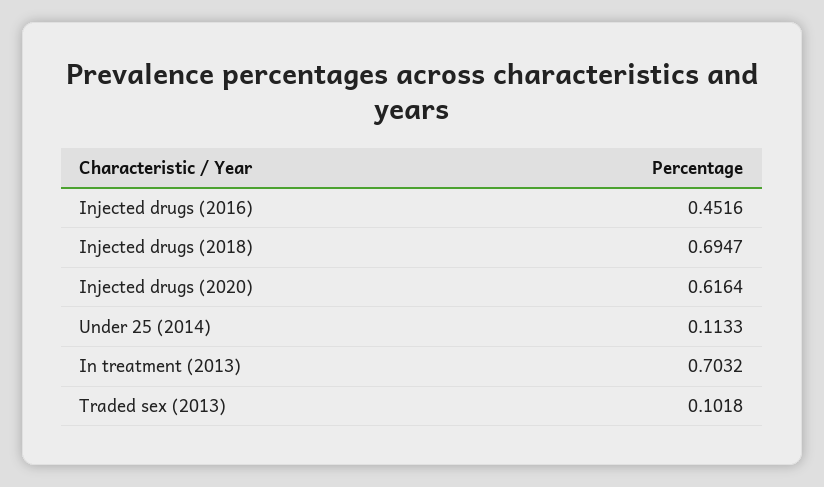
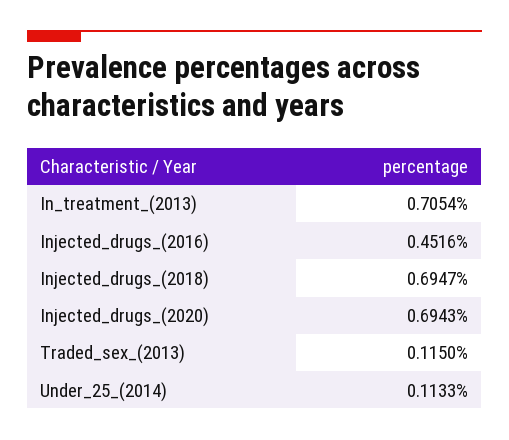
Injected drugs (2020): 0.6164 -> 0.6943
In treatment (2013): 0.7032 -> 0.7054
Traded sex (2013): 0.1018 -> 0.115

